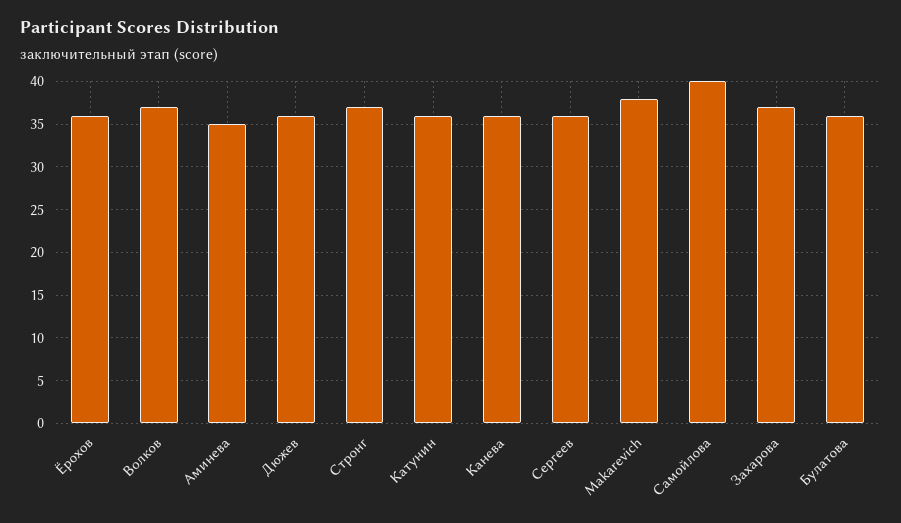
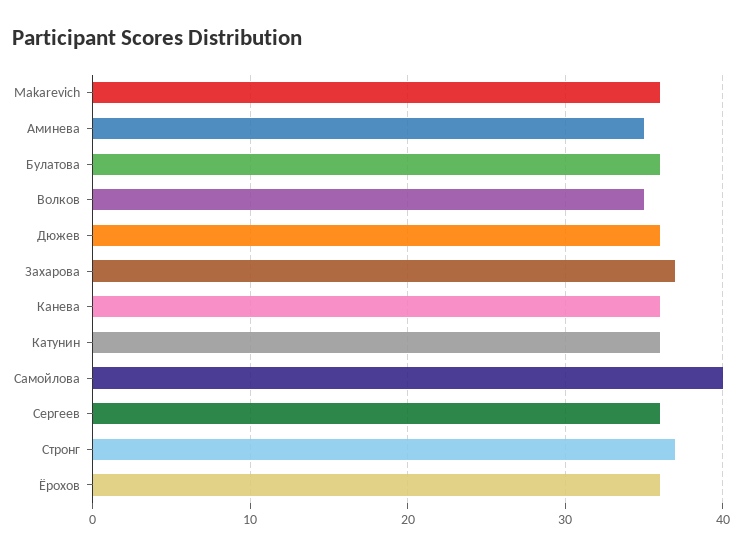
Волков: 37 -> 35
Makarevich: 38 -> 36

